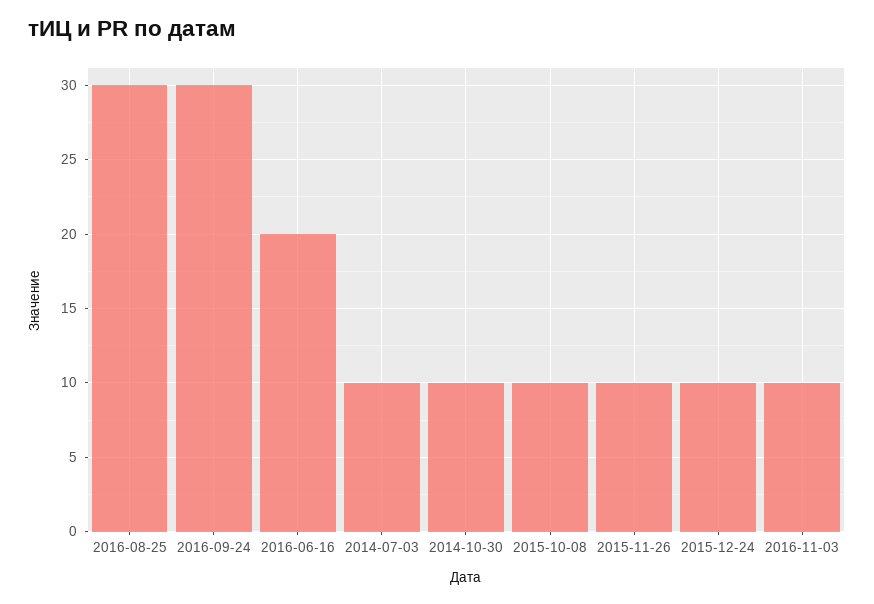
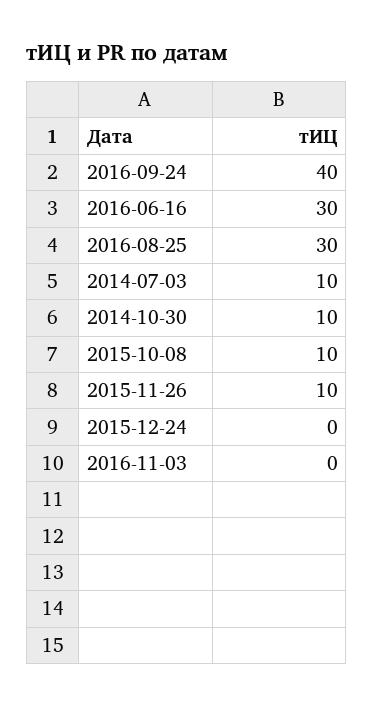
2016-09-24: 30 -> 40
2016-06-16: 20 -> 30
2015-12-24: 10 -> 0
2016-11-03: 10 -> 0

